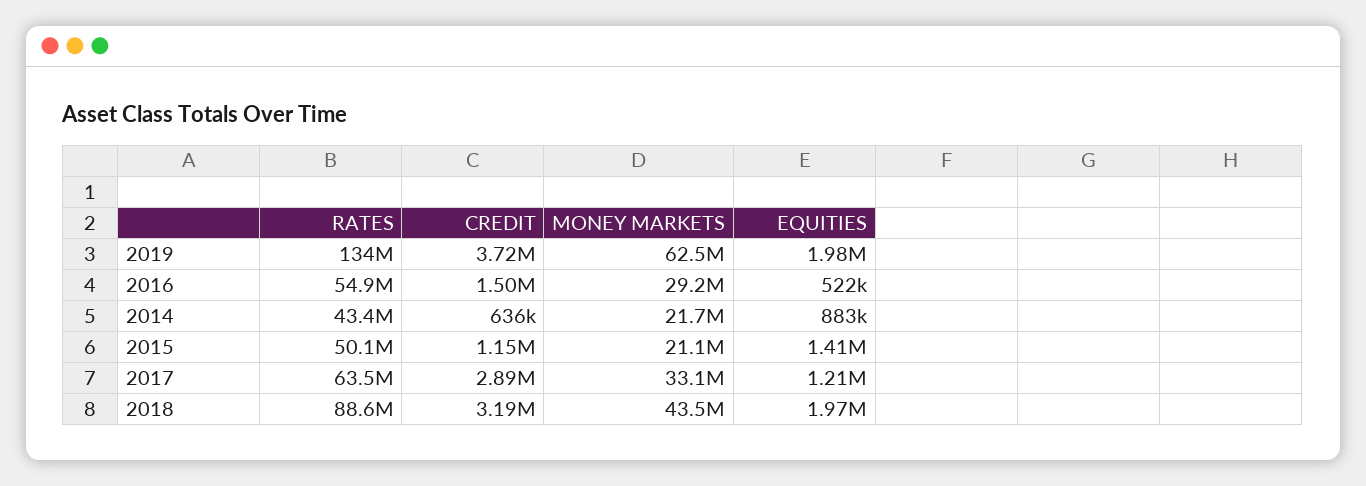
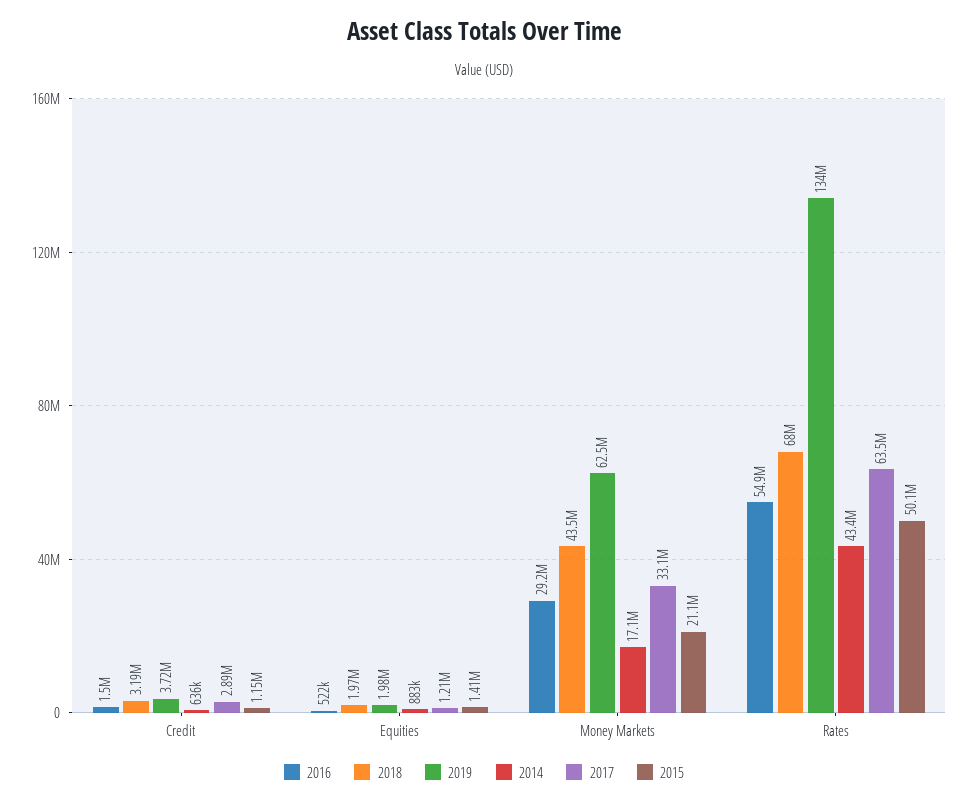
2014, MONEY MARKETS: 21700000 -> 17100000
2018, RATES: 88600000 -> 68000000

